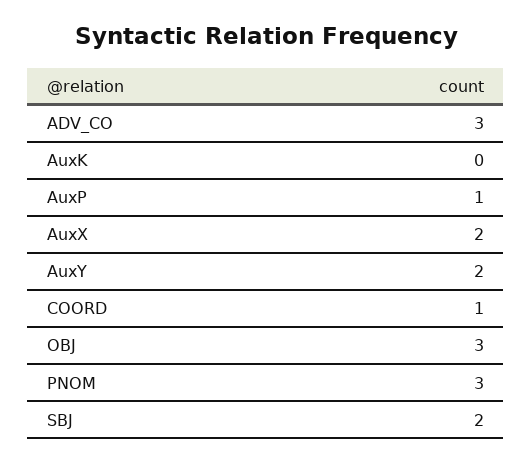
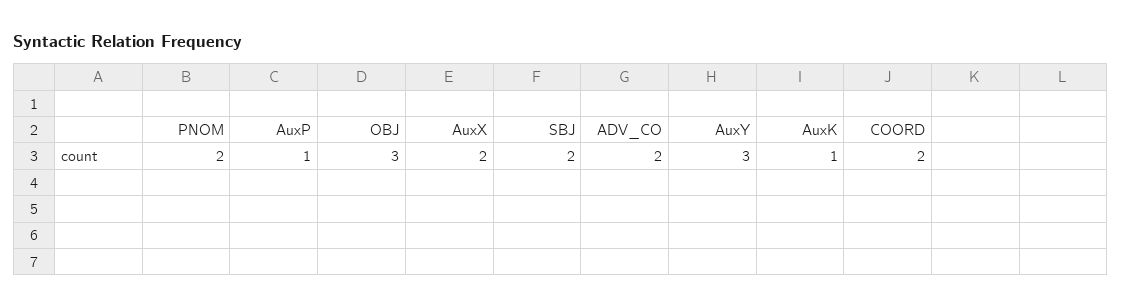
ADV_CO: 3 -> 2
AuxK: 0 -> 1
AuxY: 2 -> 3
COORD: 1 -> 2
PNOM: 3 -> 2

